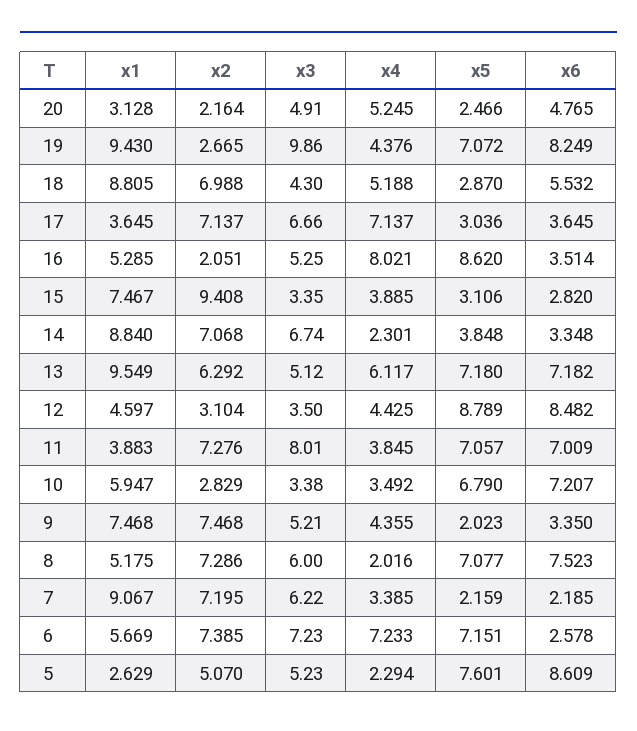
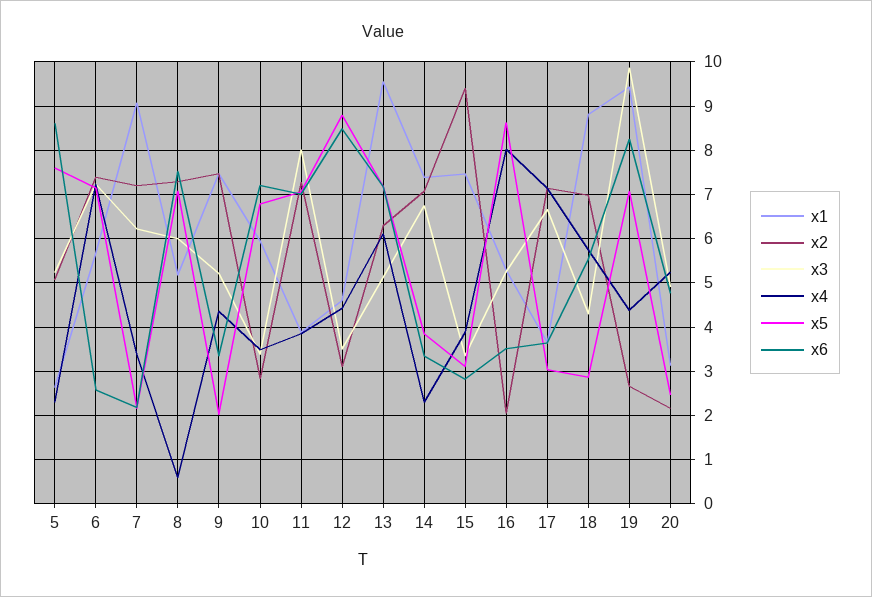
x4, 18: 5.188 -> 5.8
x1, 14: 8.84 -> 7.4
x4, 8: 2.016 -> 0.6

